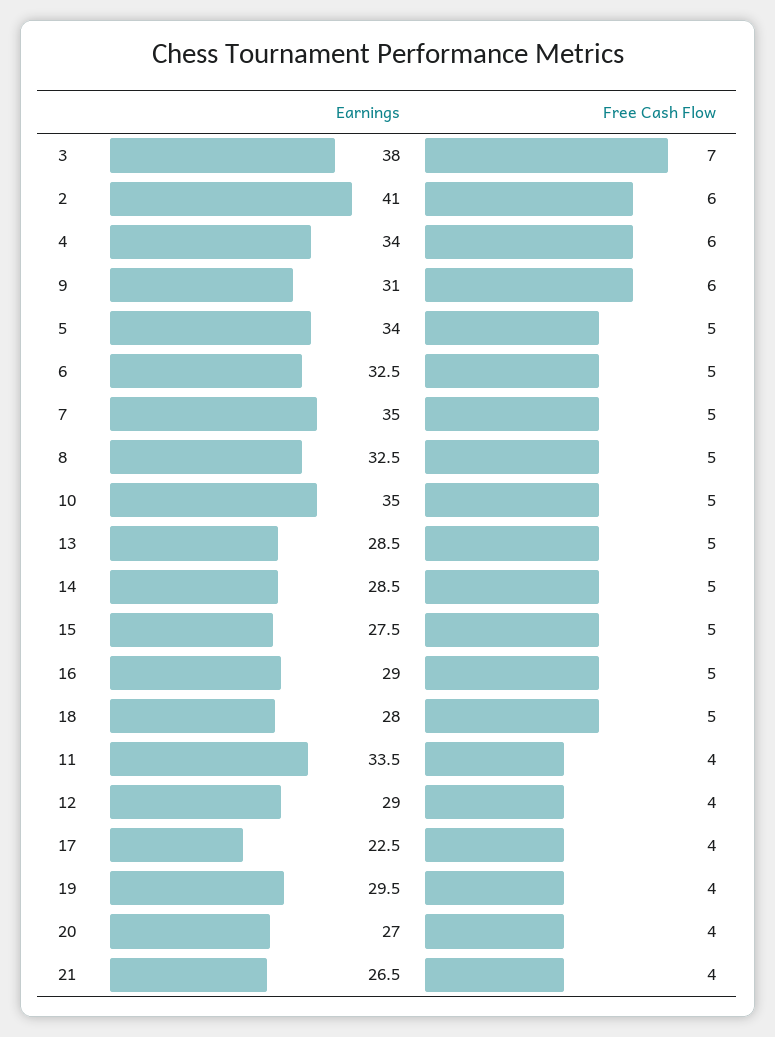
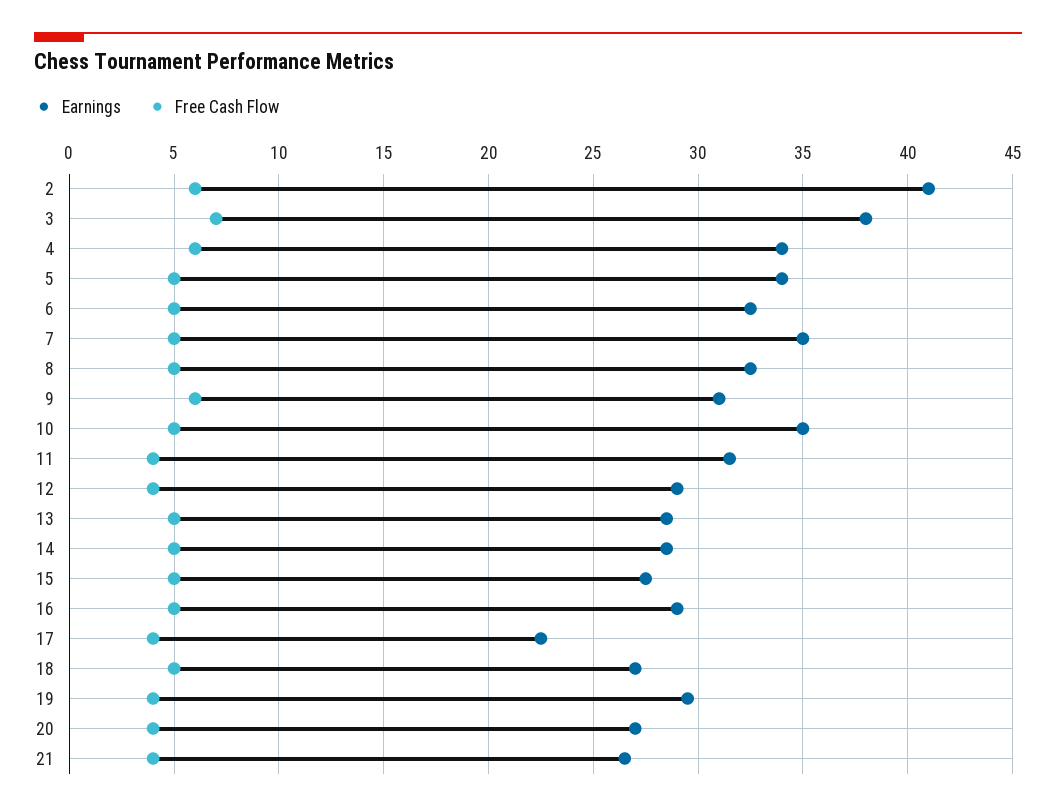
Earnings, 18: 28 -> 27
Earnings, 11: 33.5 -> 31.5

